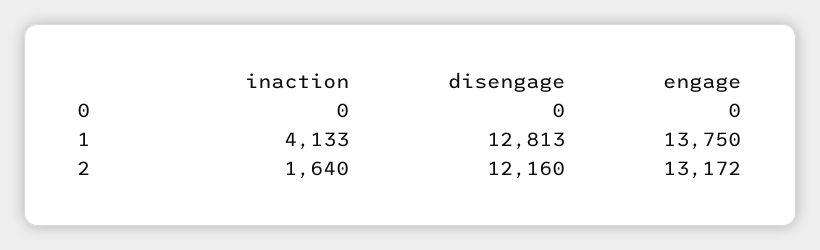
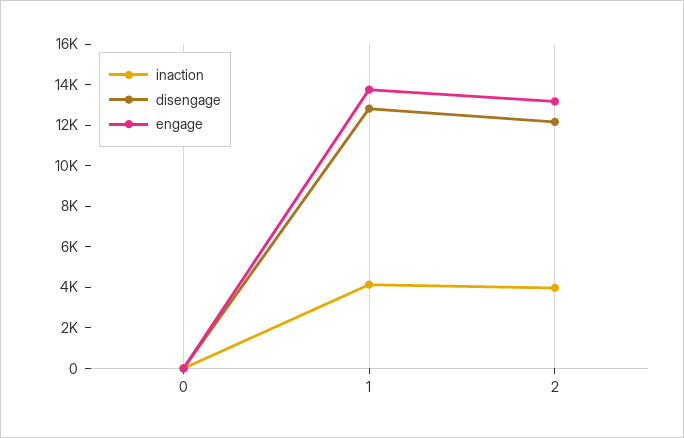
inaction, 2: 1640 -> 4000

